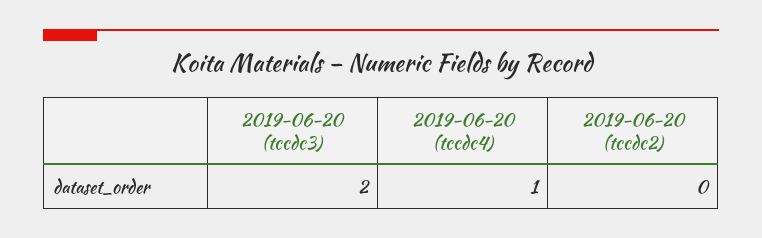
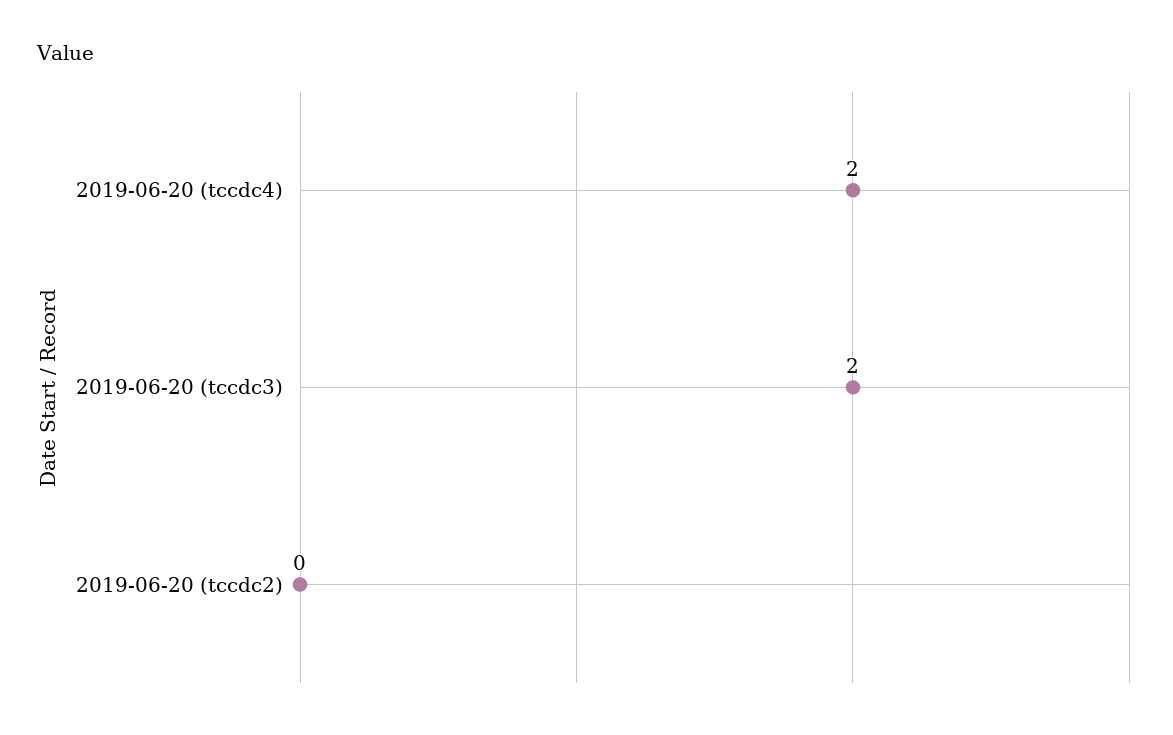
2019-06-20 (tccdc4): 1 -> 2

